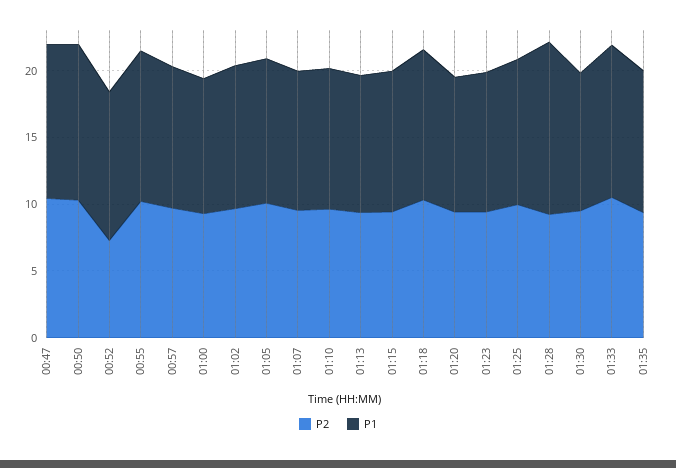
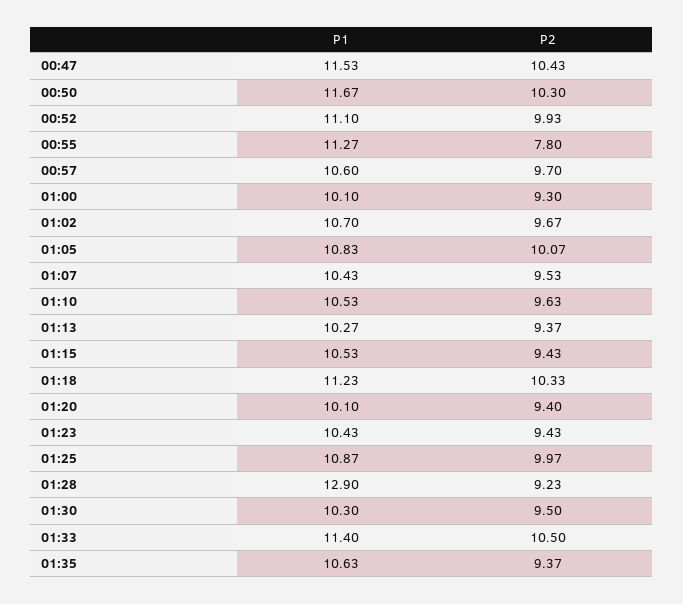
P2, 00:52: 7 -> 9.93
P2, 00:55: 10 -> 7.8

